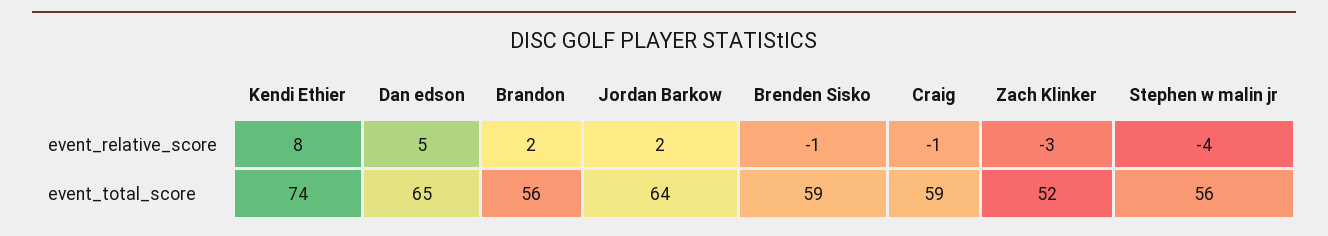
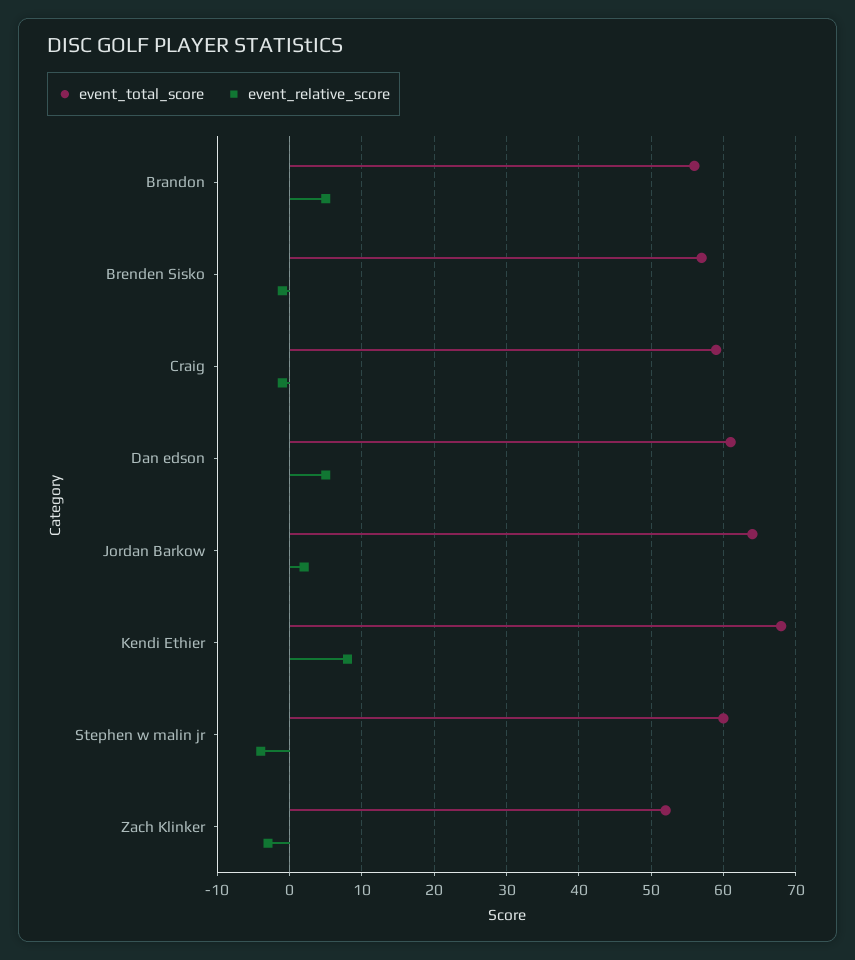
event_relative_score, Brandon: 2 -> 5
event_total_score, Kendi Ethier: 74 -> 68
event_total_score, Dan edson: 65 -> 61
event_total_score, Brenden Sisko: 59 -> 57
event_total_score, Stephen w malin jr: 56 -> 60

